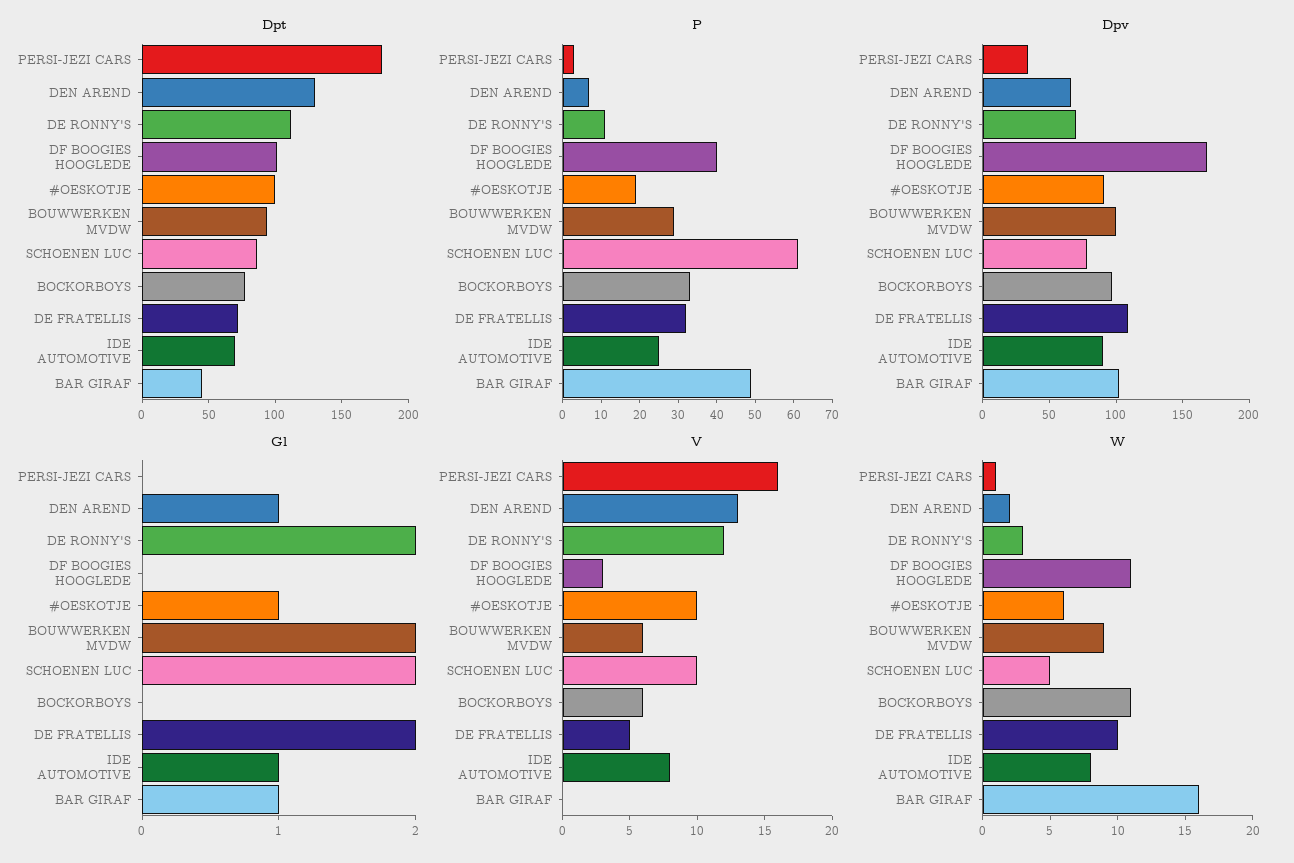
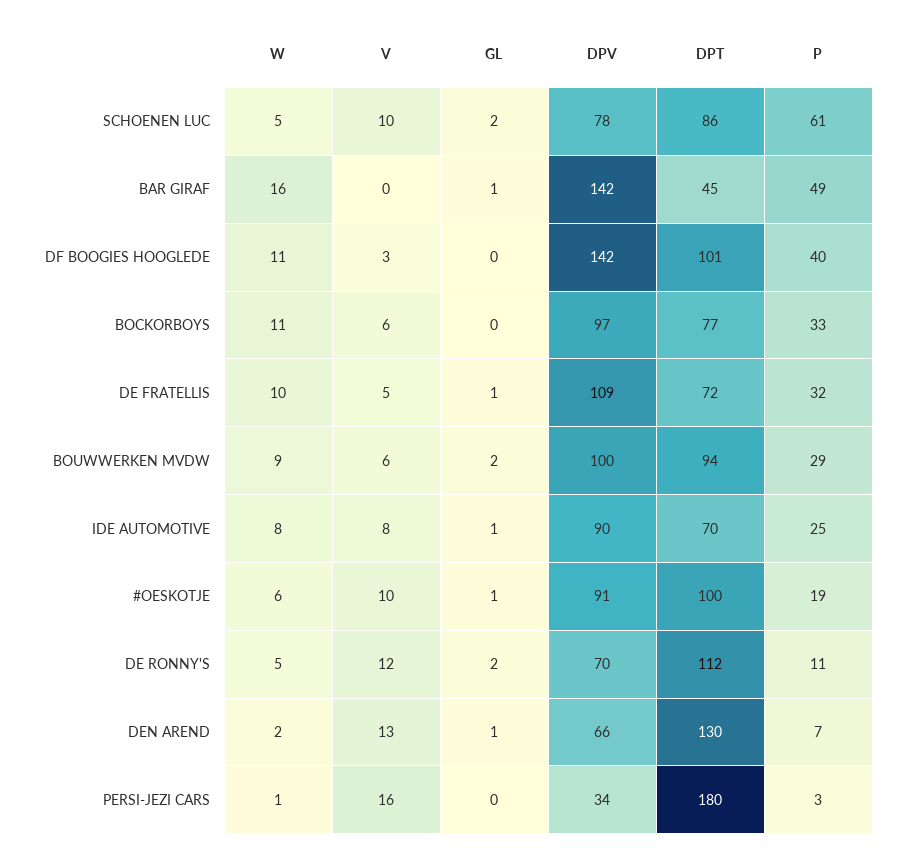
Dpv, DF BOOGIES HOOGLEDE: 170 -> 142
Dpv, BAR GIRAF: 100 -> 142
Gl, DE FRATELLIS: 2 -> 1
W, DE RONNY'S: 3 -> 5

